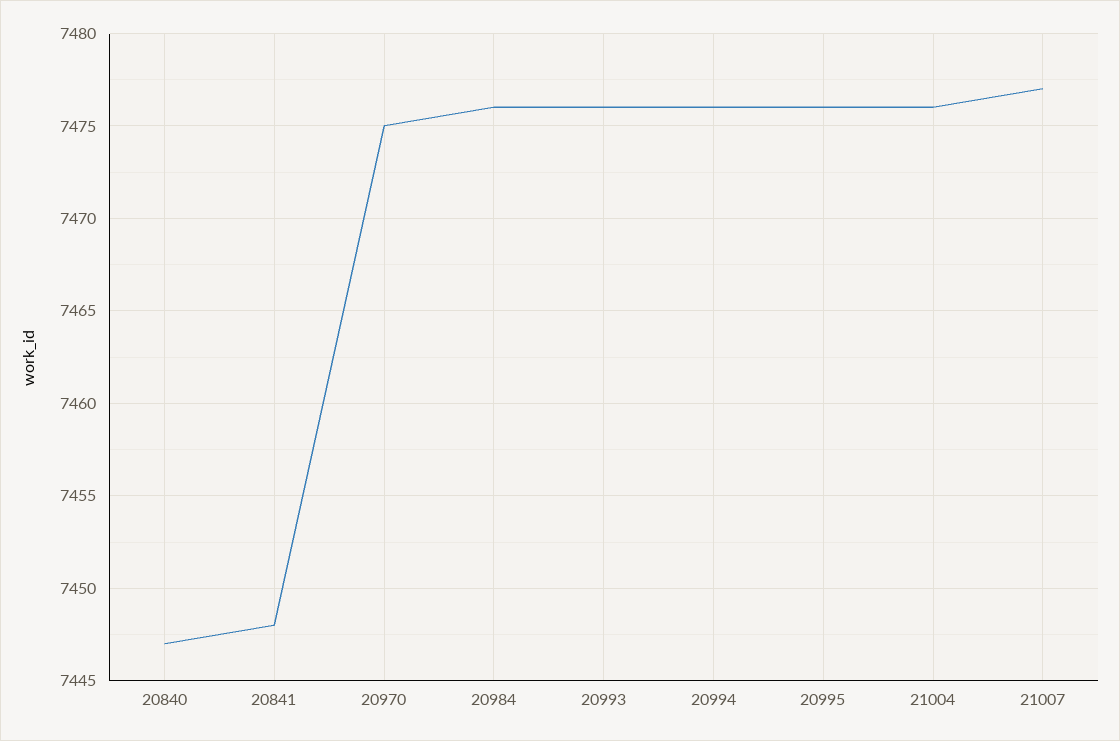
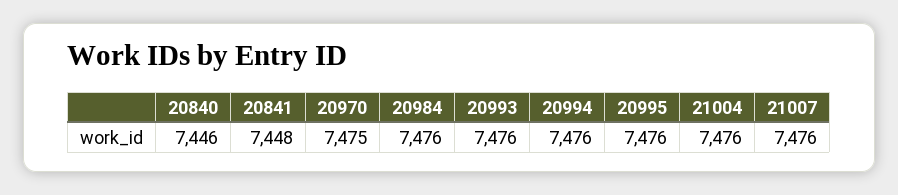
20840: 7447 -> 7446
21007: 7477 -> 7476

